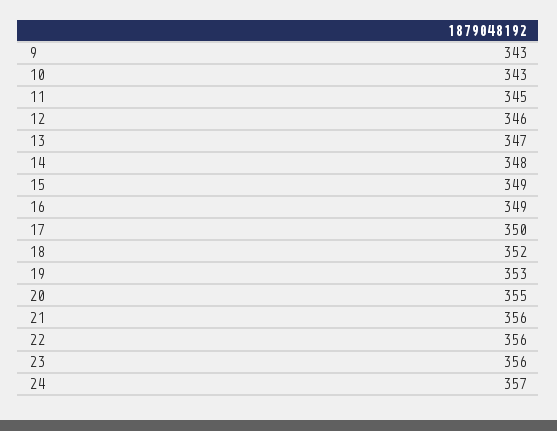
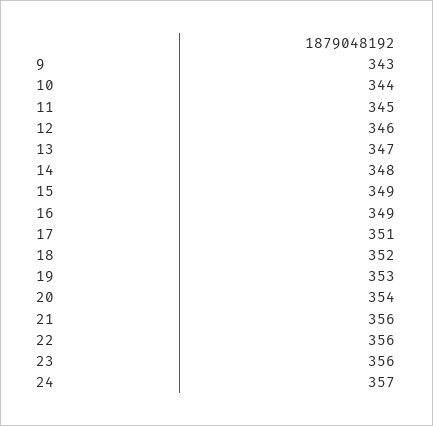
10: 343 -> 344
17: 350 -> 351
20: 355 -> 354

